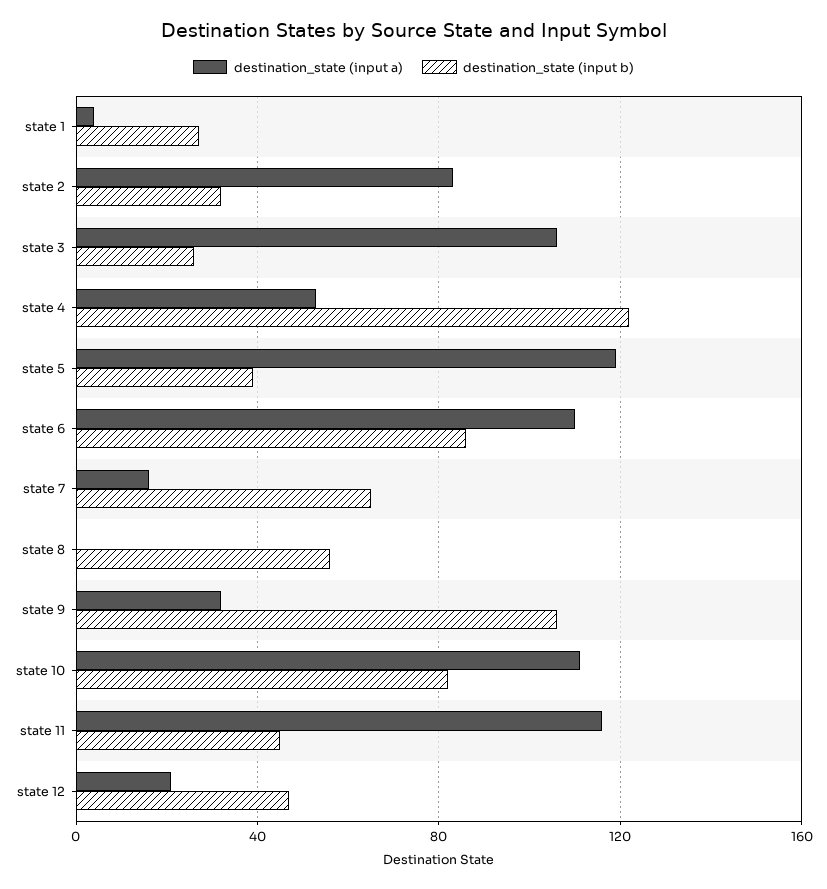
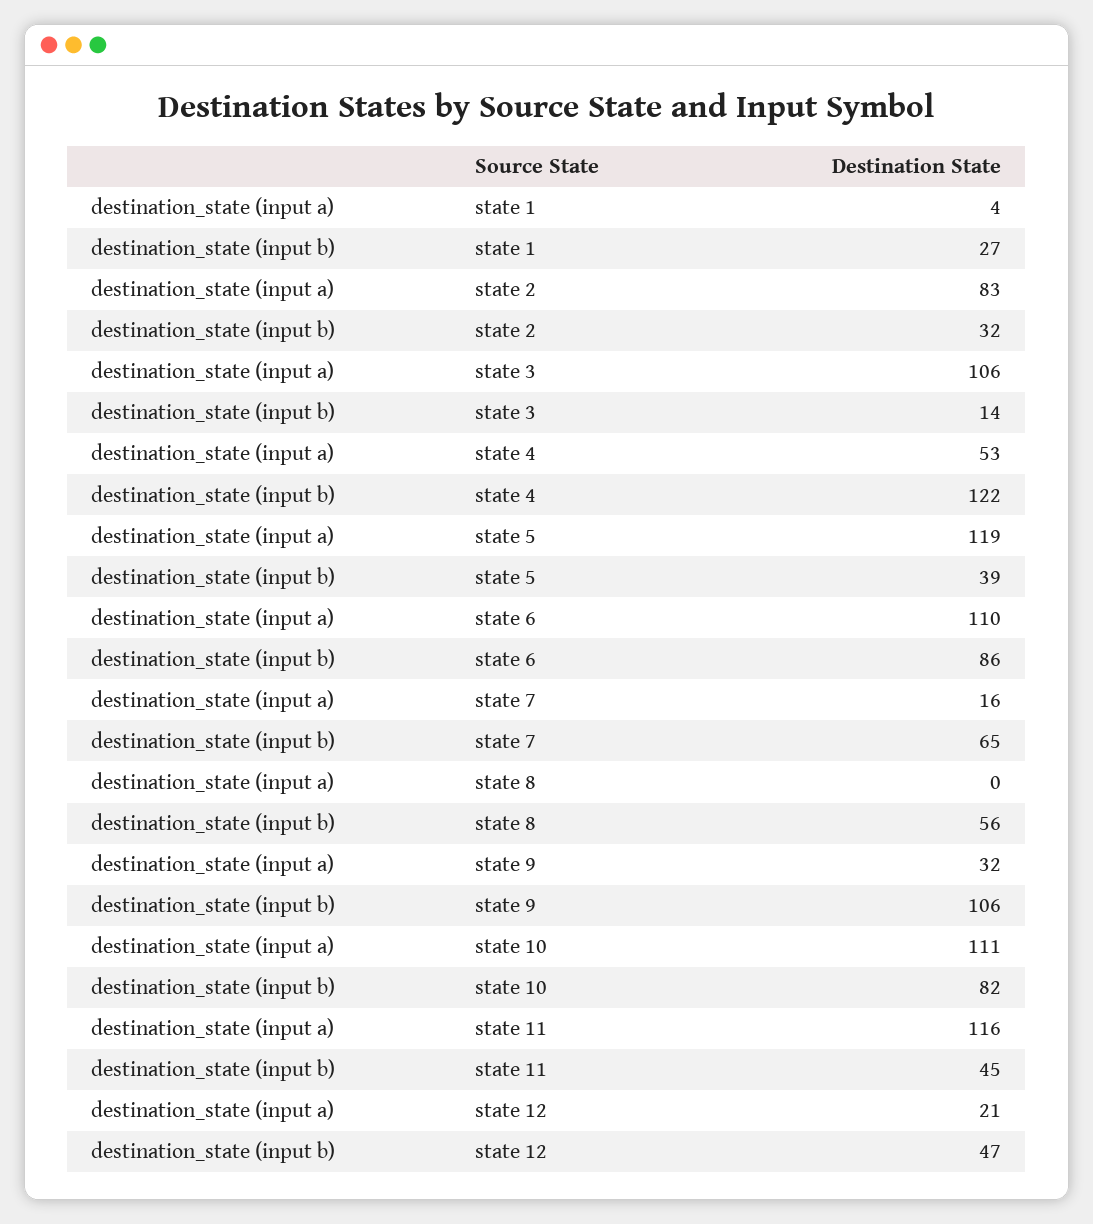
destination_state (input b), state 3: 25 -> 14

